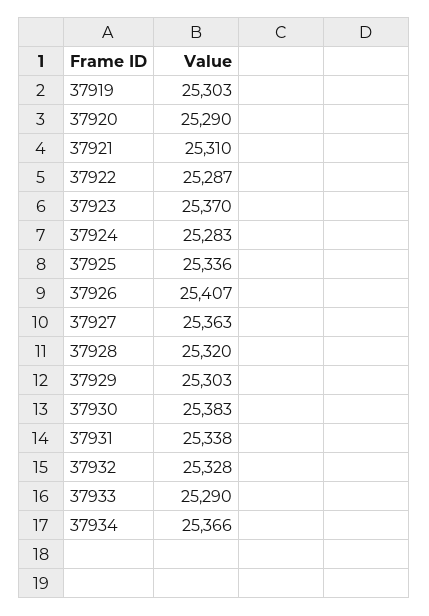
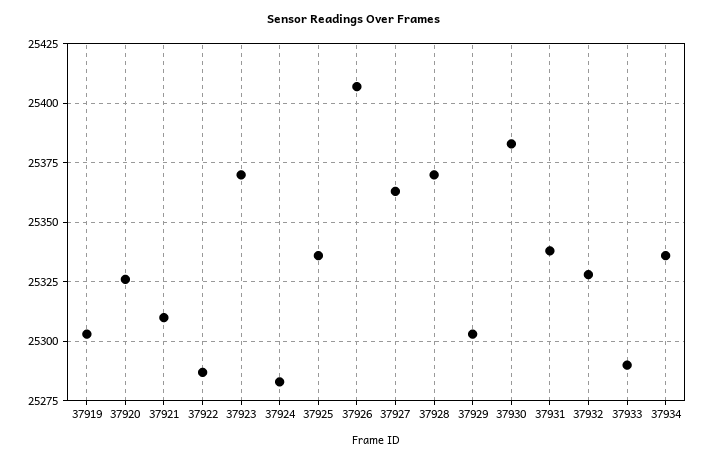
37920: 25290 -> 25325
37928: 25320 -> 25370
37934: 25366 -> 25335

